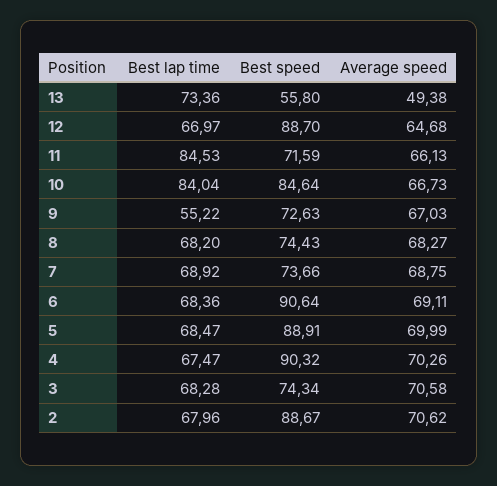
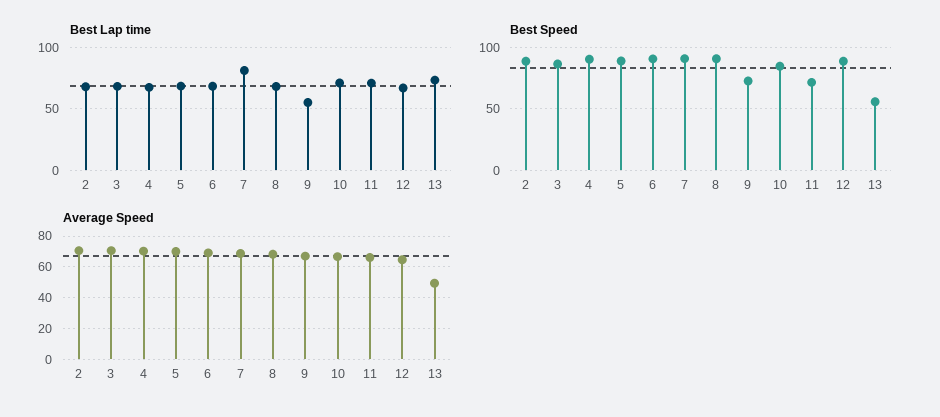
Best lap time, 11: 84.53 -> 70
Best lap time, 10: 84.04 -> 70
Best speed, 8: 74.43 -> 90
Best lap time, 7: 68.92 -> 80
Best speed, 7: 73.66 -> 90
Best speed, 3: 74.34 -> 85

